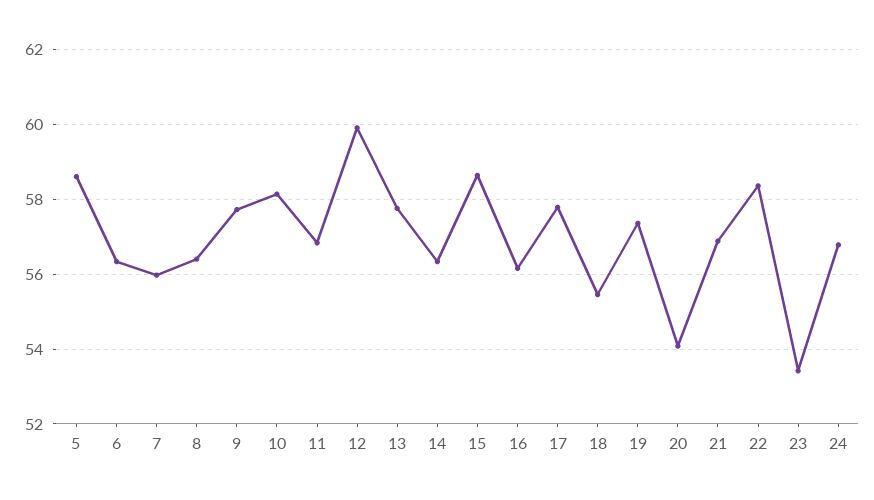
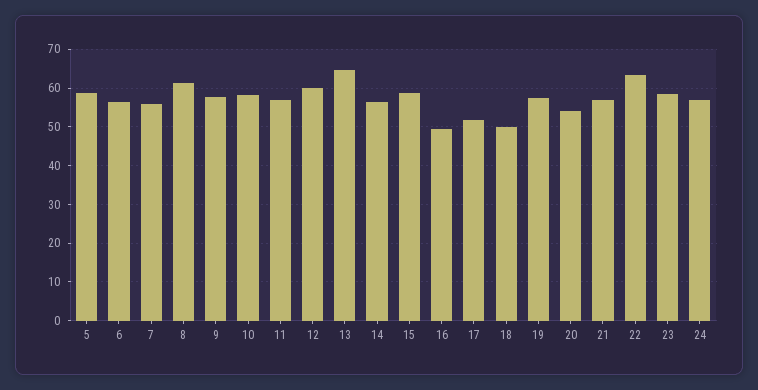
8: 56.4 -> 62
13: 57.8 -> 64
16: 56.2 -> 50
17: 57.8 -> 52
18: 55.4 -> 50
22: 58.4 -> 64
23: 53.4 -> 58

